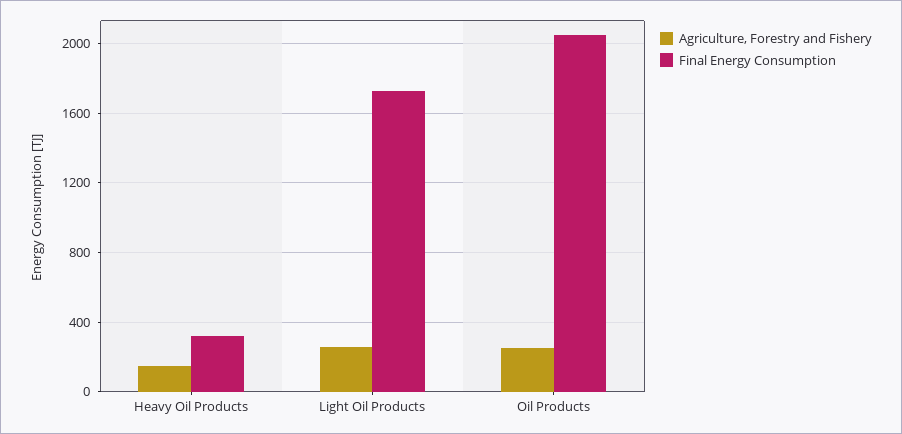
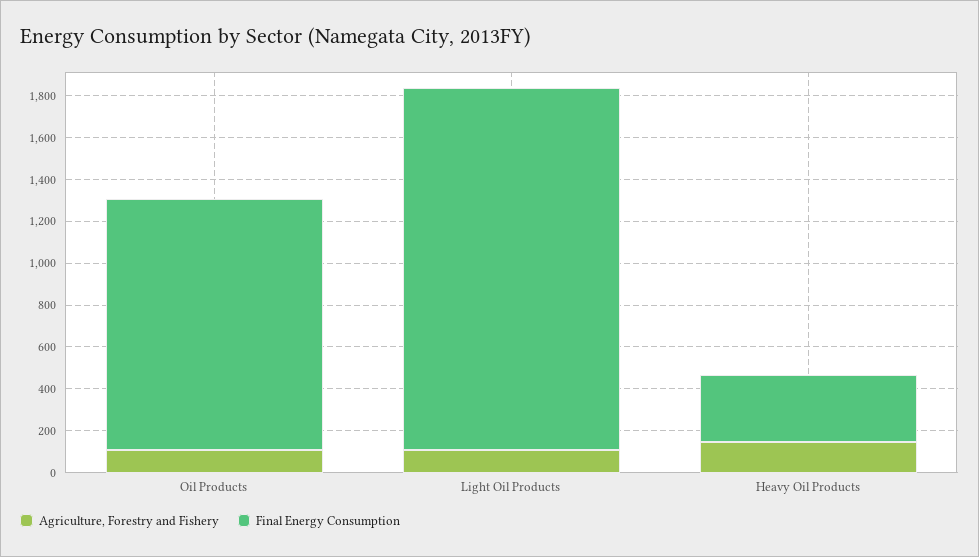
Agriculture, Forestry and Fishery, Light Oil Products: 250 -> 100
Agriculture, Forestry and Fishery, Oil Products: 250 -> 100
Final Energy Consumption, Oil Products: 2050 -> 1200

